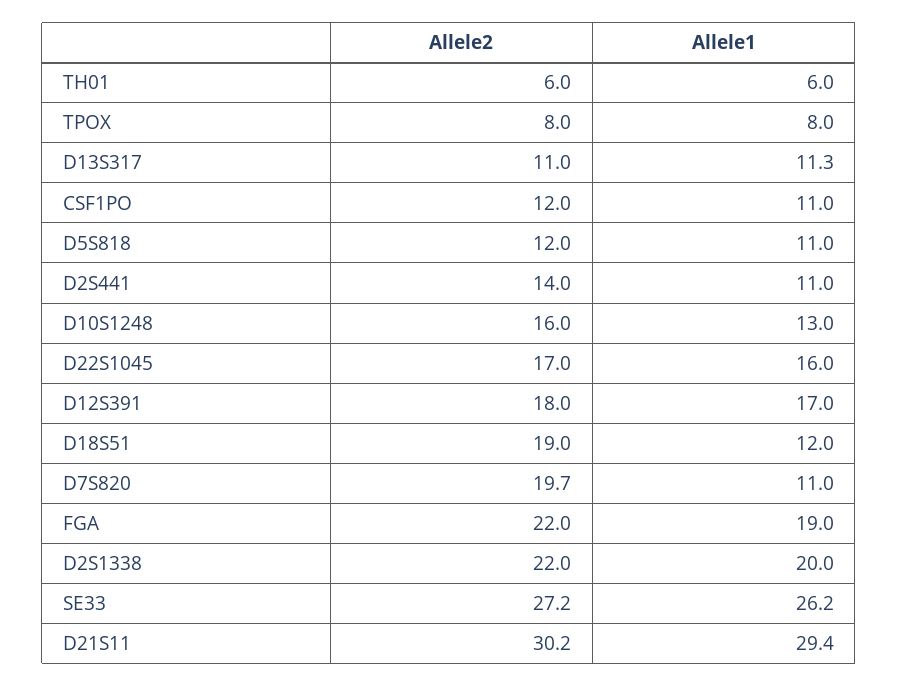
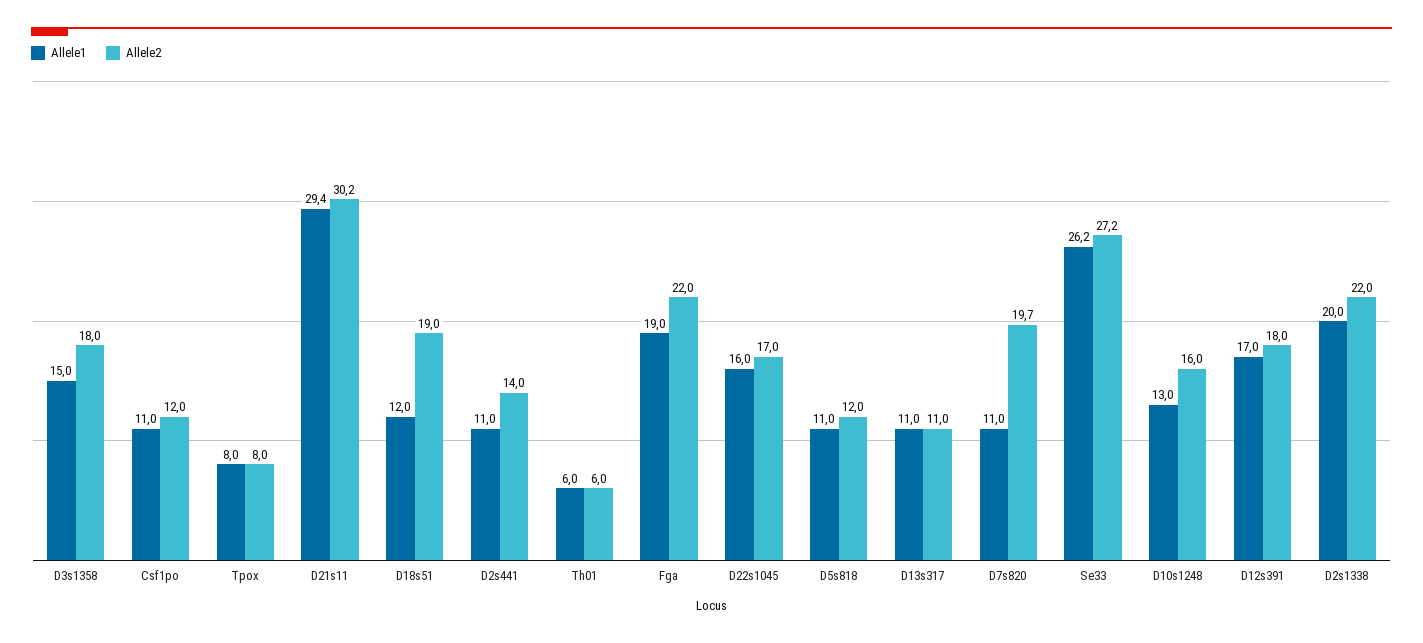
Allele1, D13S317: 11.3 -> 11
Allele1, D3s1358: none -> 15
Allele2, D3s1358: none -> 18

